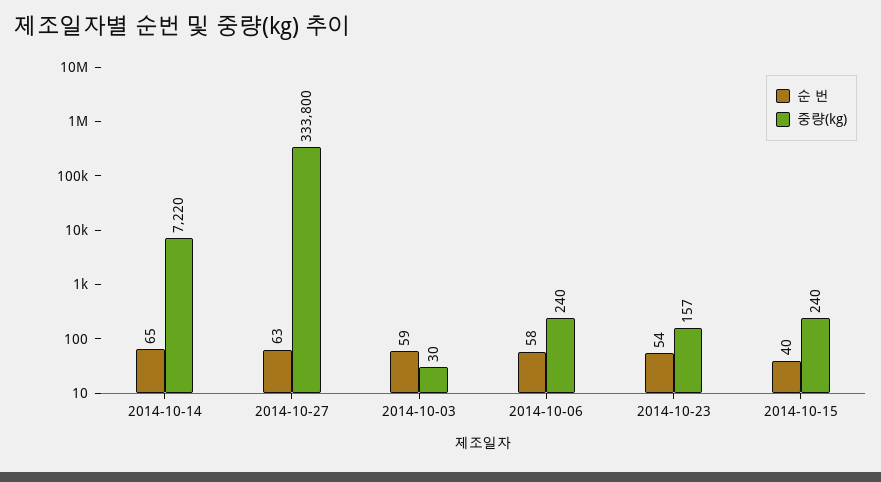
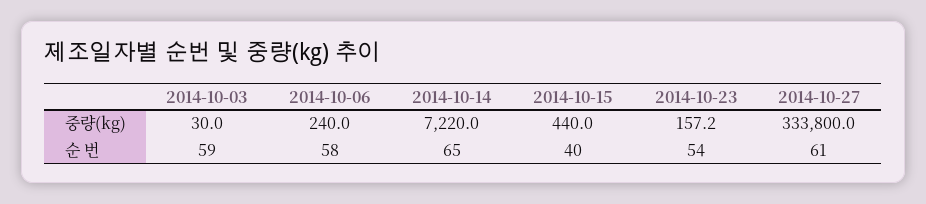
순 번, 2014-10-27: 63 -> 61
중량(kg), 2014-10-15: 240 -> 440

